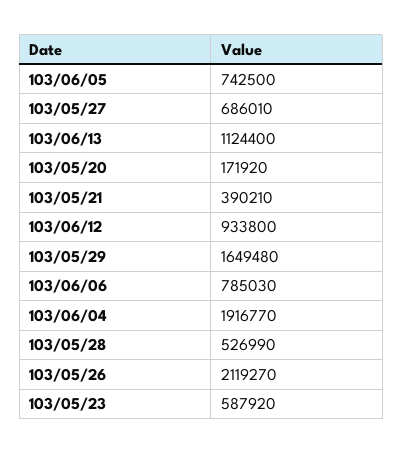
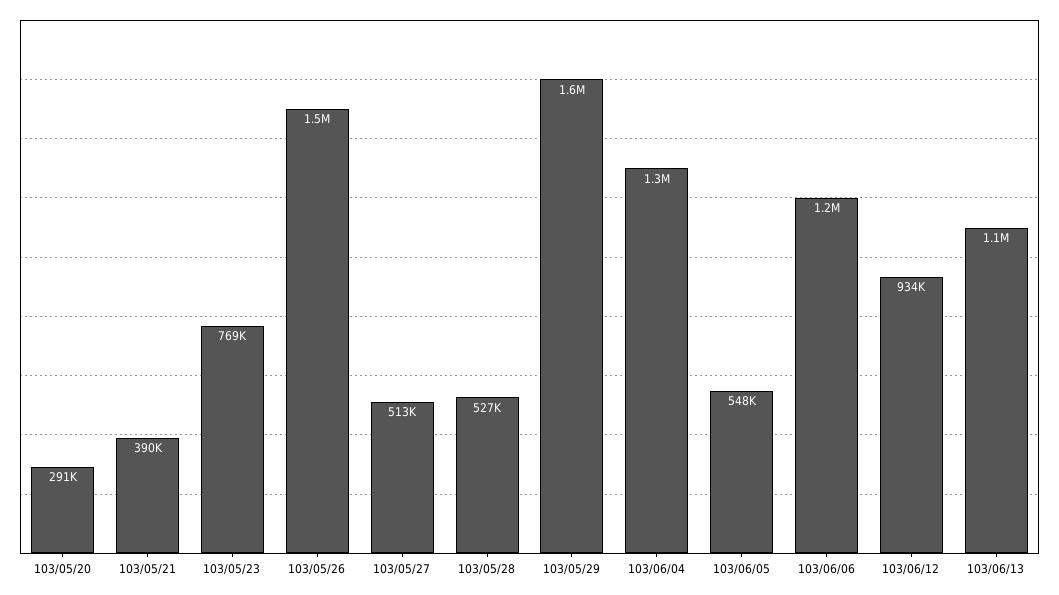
103/06/05: 742500 -> 548000
103/05/27: 686010 -> 513000
103/05/20: 171920 -> 291000
103/06/06: 785030 -> 1200000
103/06/04: 1916770 -> 1300000
103/05/26: 2119270 -> 1500000
103/05/23: 587920 -> 769000

